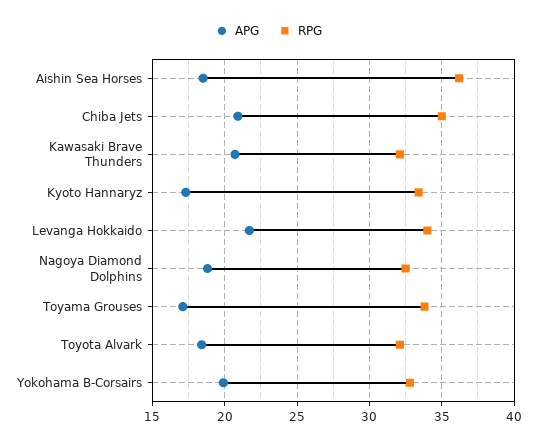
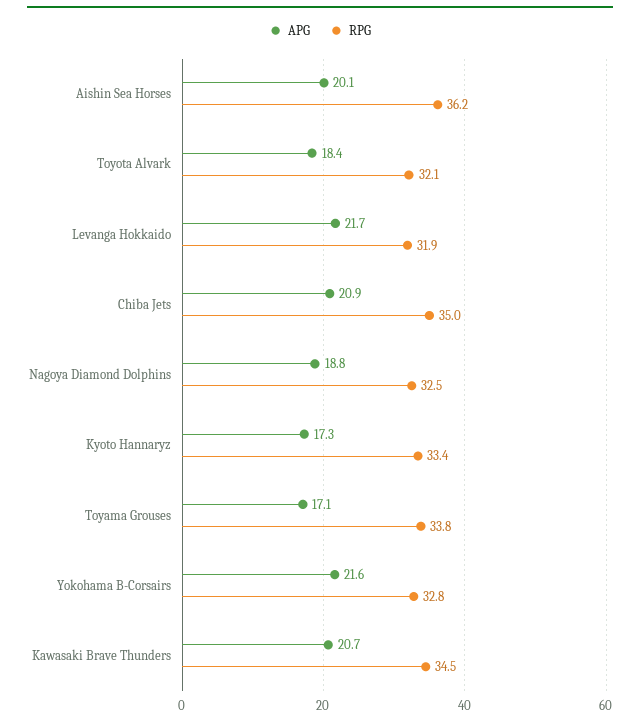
APG, Aishin Sea Horses: 18.5 -> 20.1
RPG, Kawasaki Brave Thunders: 32 -> 34.5
RPG, Levanga Hokkaido: 34 -> 31.9
APG, Yokohama B-Corsairs: 20 -> 21.6

